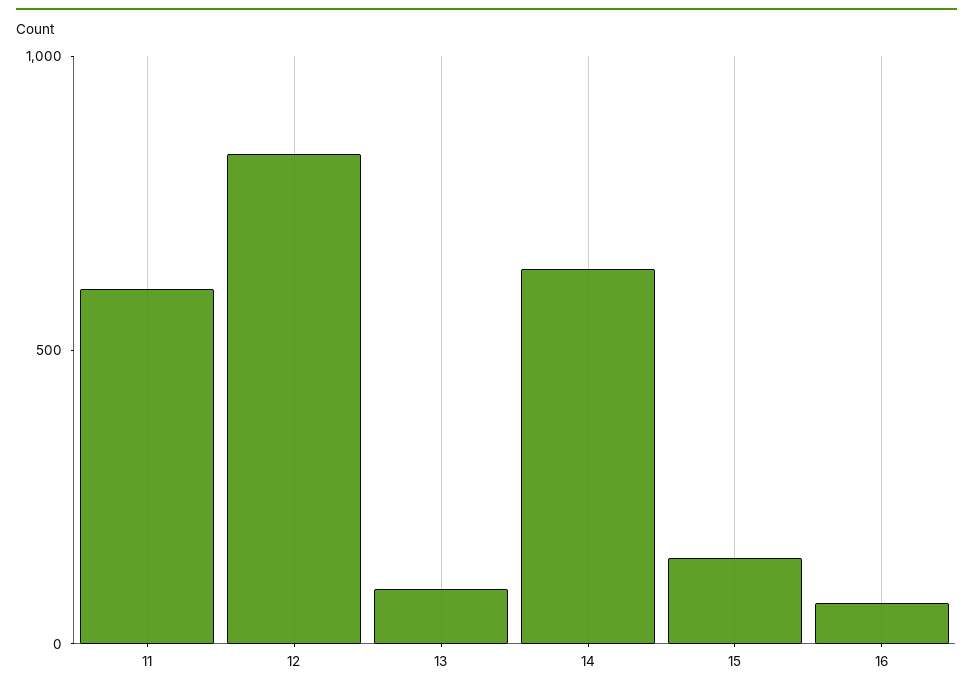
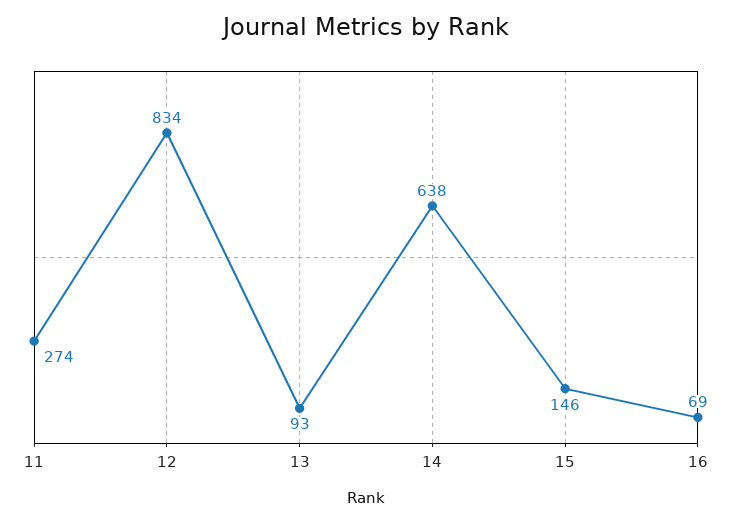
11: 600 -> 274

